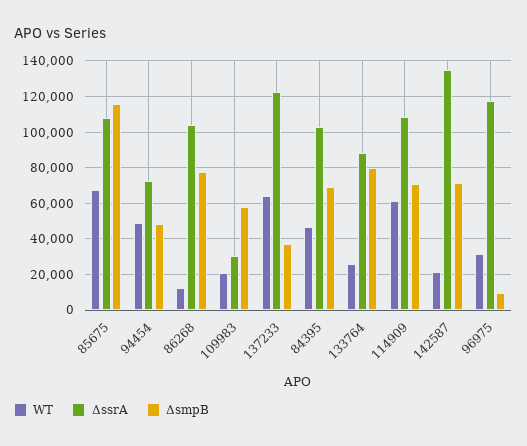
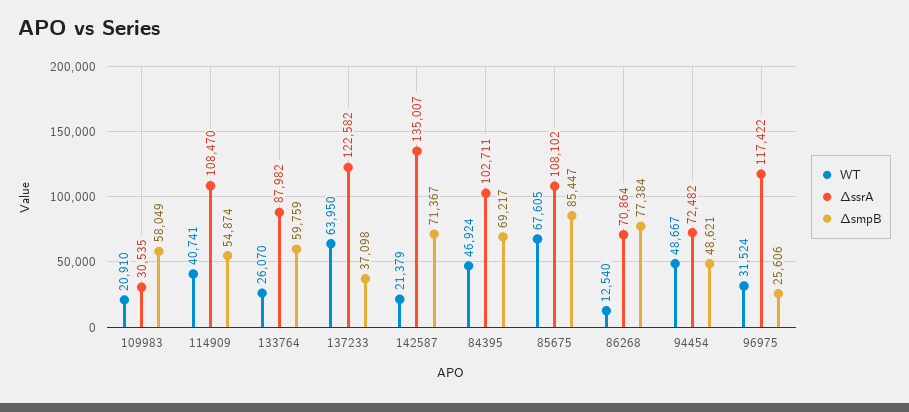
ΔsmpB, 85675: 115000 -> 85447
ΔssrA, 86268: 105000 -> 70864
ΔsmpB, 133764: 80000 -> 59759
WT, 114909: 60000 -> 40741
ΔsmpB, 114909: 70000 -> 54874
ΔsmpB, 96975: 10000 -> 25606

